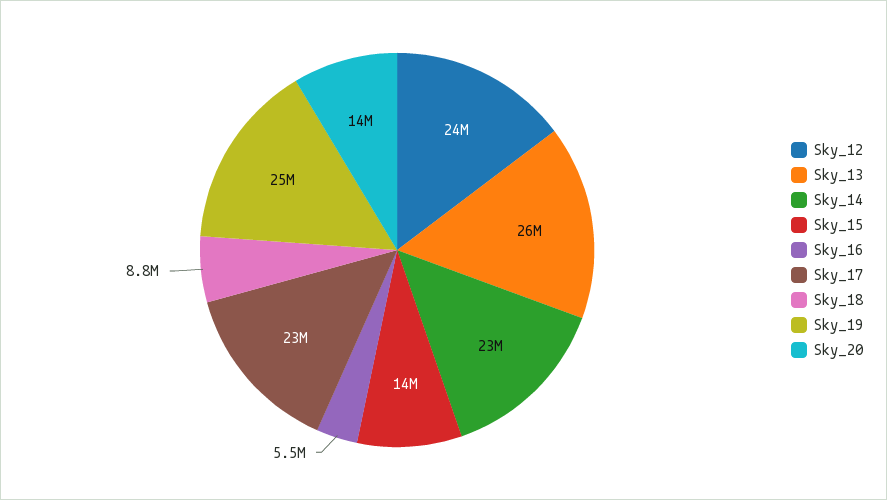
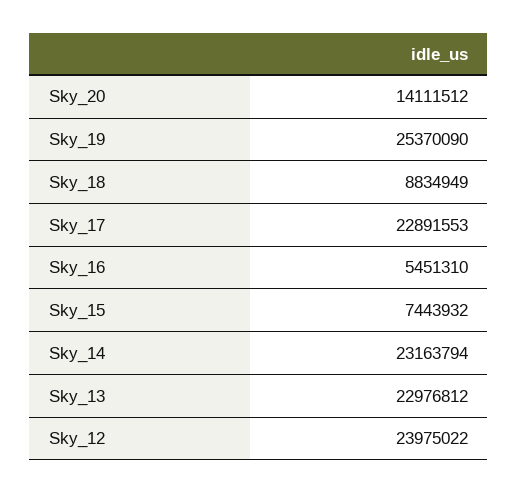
Sky_13: 26000000 -> 22976812
Sky_15: 14000000 -> 7443932

